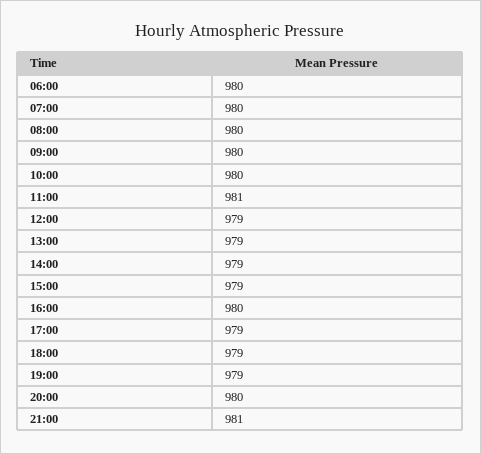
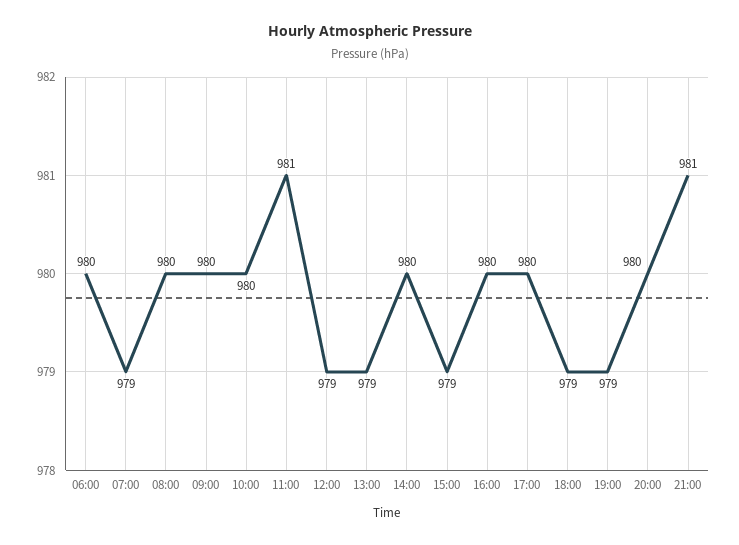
07:00: 980 -> 979
14:00: 979 -> 980
17:00: 979 -> 980

